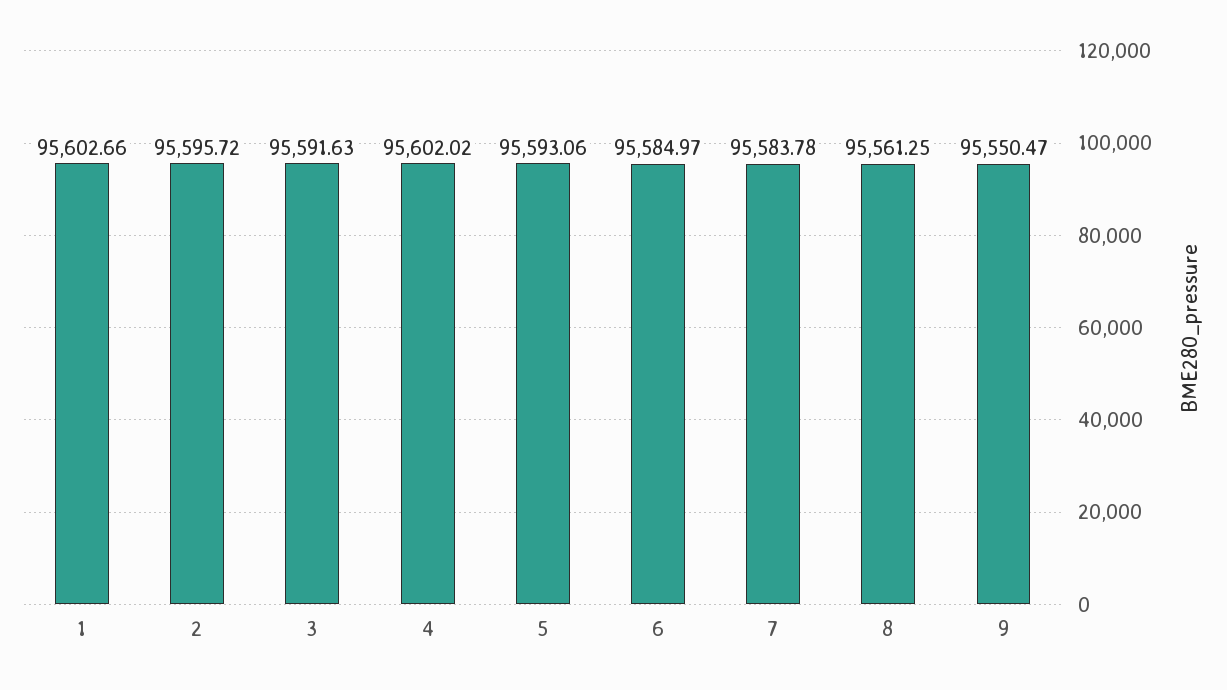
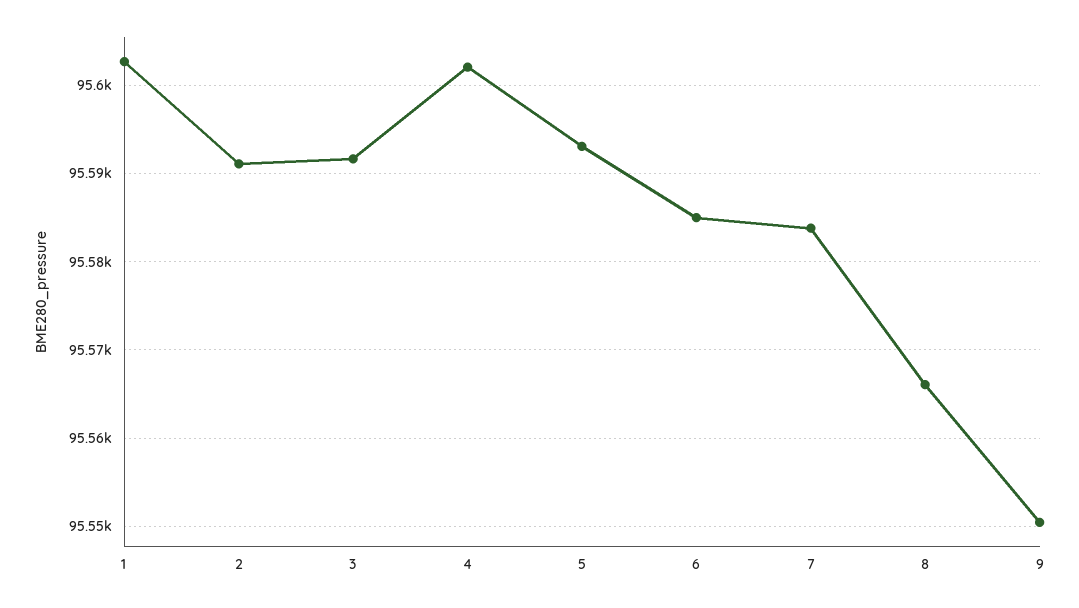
2: 95595.72 -> 95591
8: 95561.25 -> 95566

